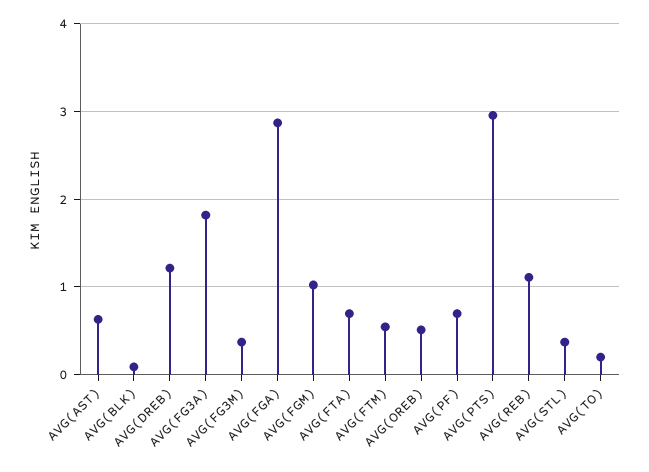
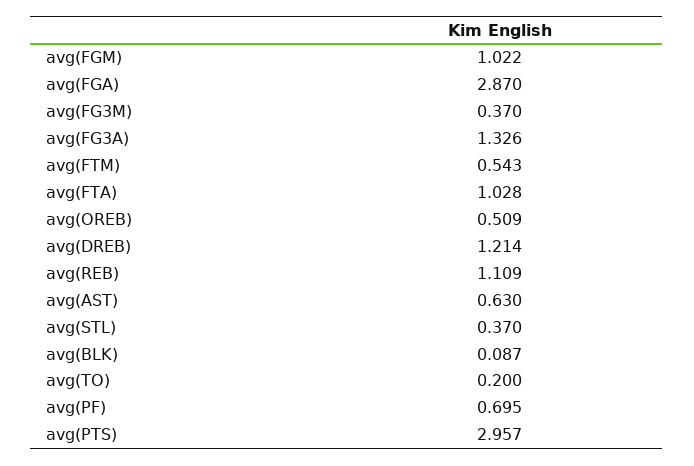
AVG(FG3A): 1.8 -> 1.326
AVG(FTA): 0.7 -> 1.028

